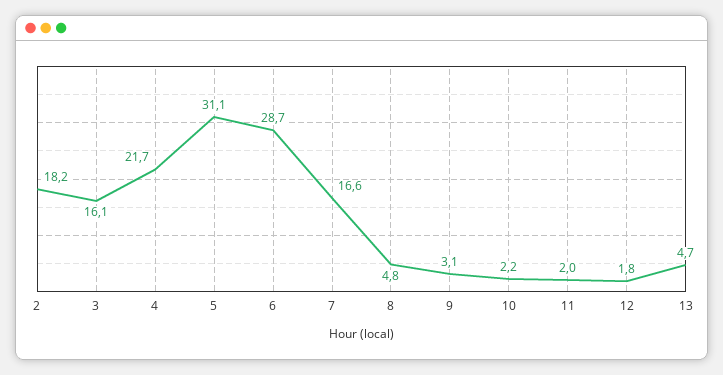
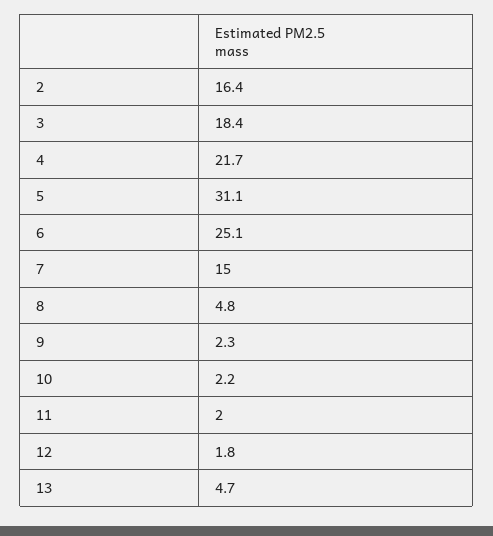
2: 18.2 -> 16.4
3: 16.1 -> 18.4
6: 28.7 -> 25.1
7: 16.6 -> 15
9: 3.1 -> 2.3

